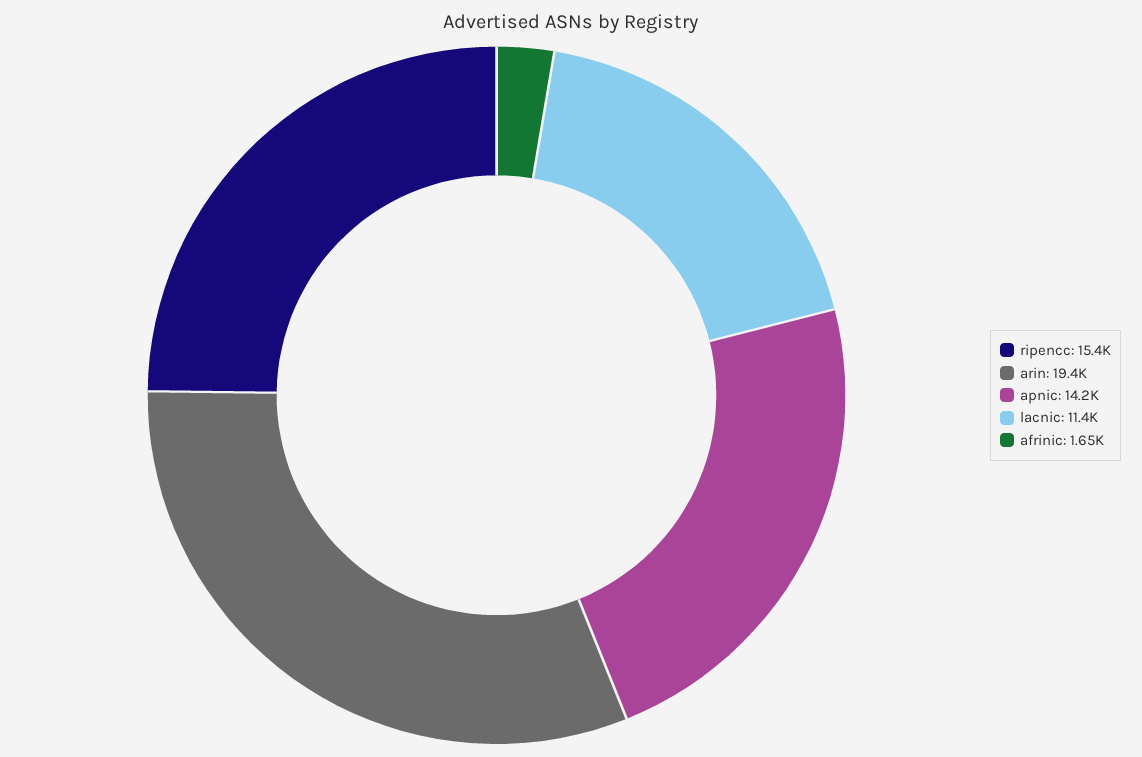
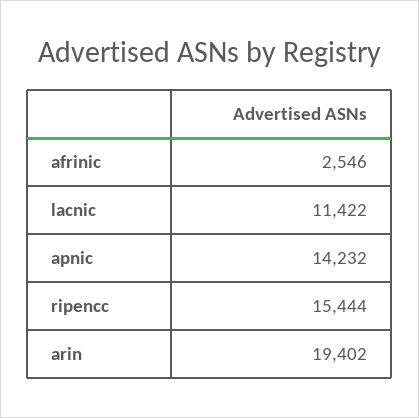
afrinic: 1650 -> 2546

